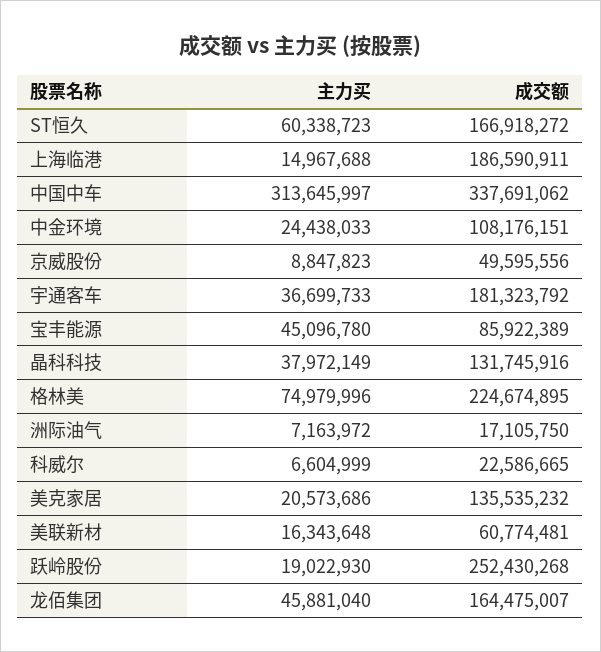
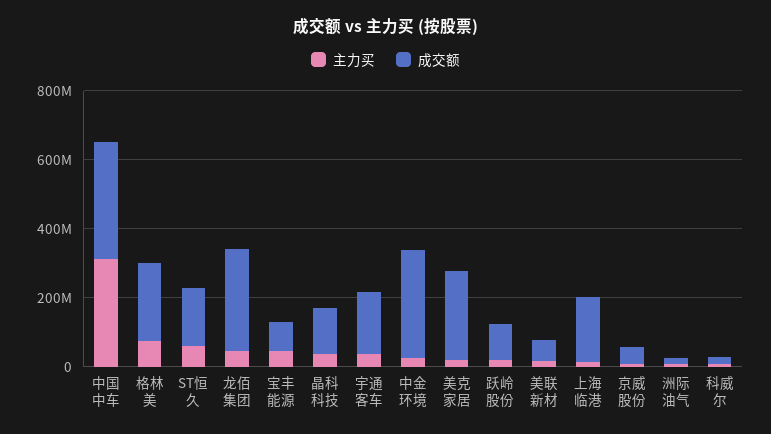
成交额, 中金环境: 108176151 -> 300000000
成交额, 美克家居: 135535232 -> 250000000
成交额, 跃岭股份: 252430268 -> 100000000
成交额, 龙佰集团: 164475007 -> 300000000

